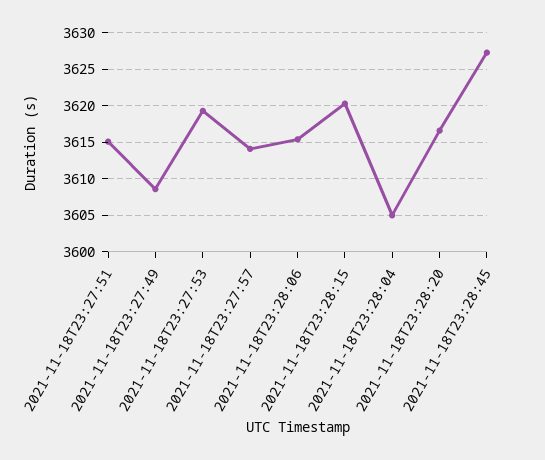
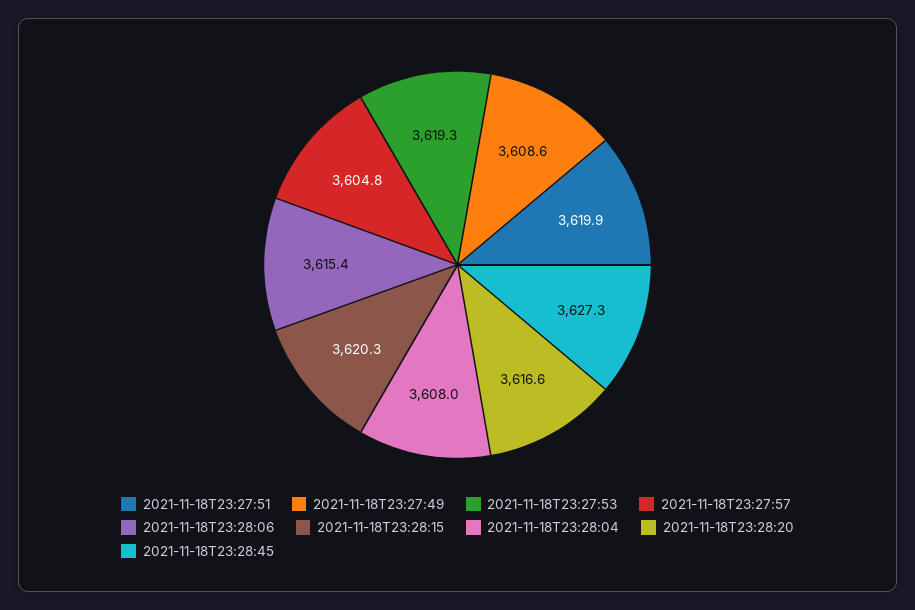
2021-11-18T23:27:51: 3615 -> 3619.9
2021-11-18T23:27:57: 3614 -> 3604.8
2021-11-18T23:28:04: 3605 -> 3608

